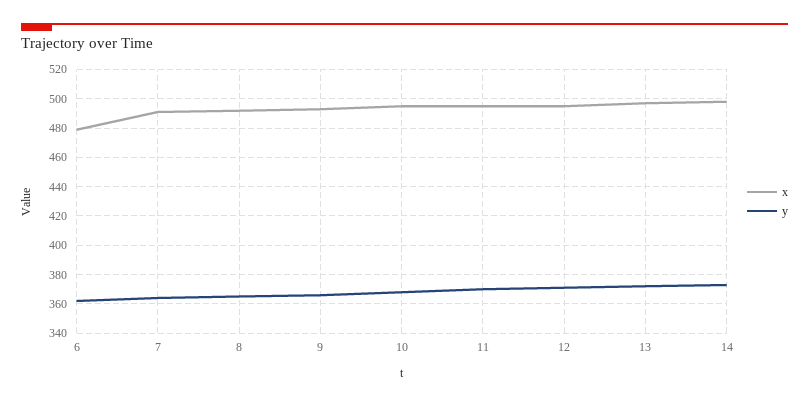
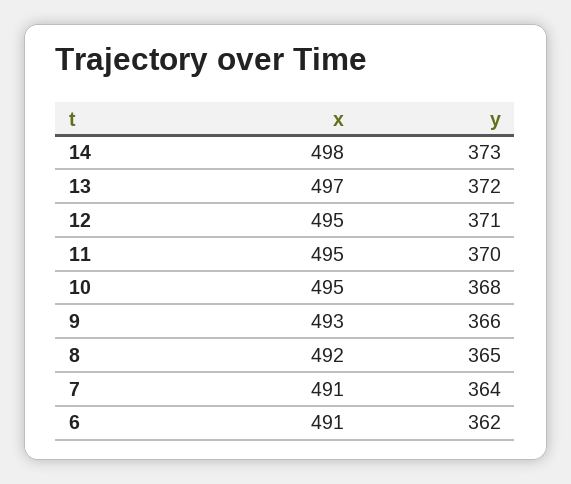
x, 6: 480 -> 491

